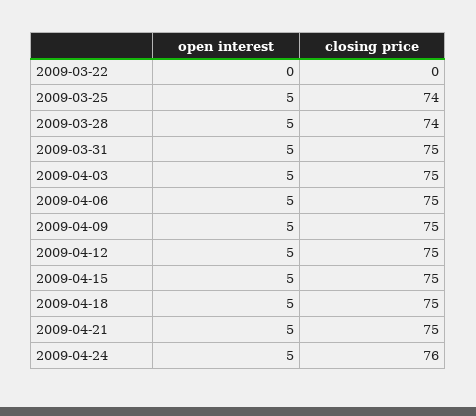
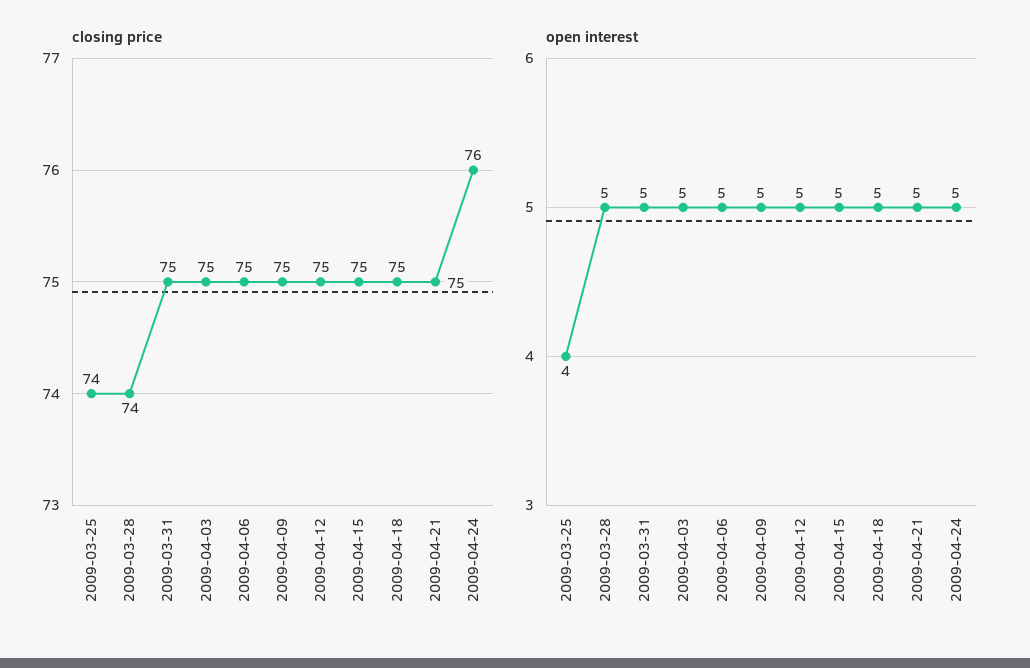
open interest, 2009-03-22: 0 -> none
closing price, 2009-03-22: 0 -> none
open interest, 2009-03-25: 5 -> 4

